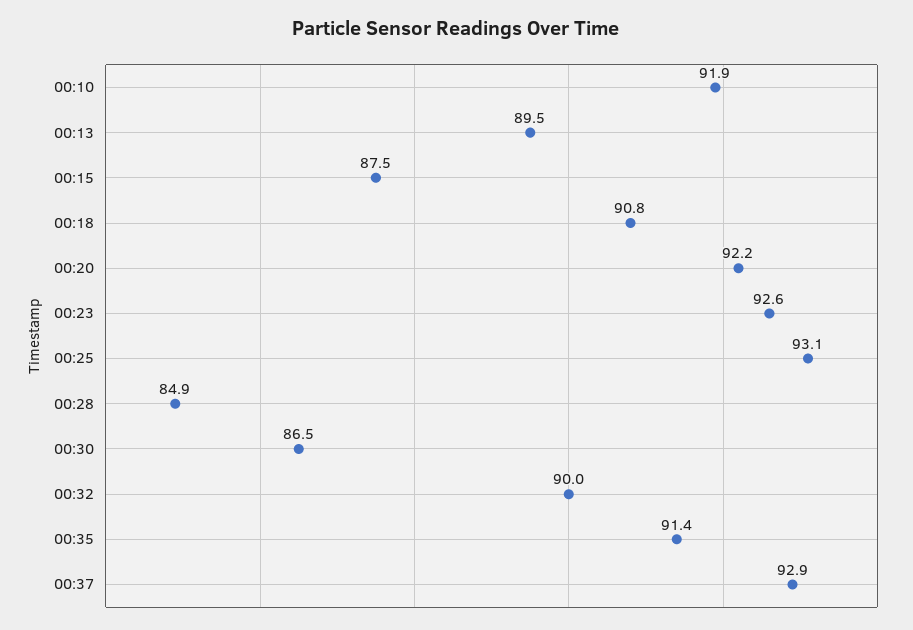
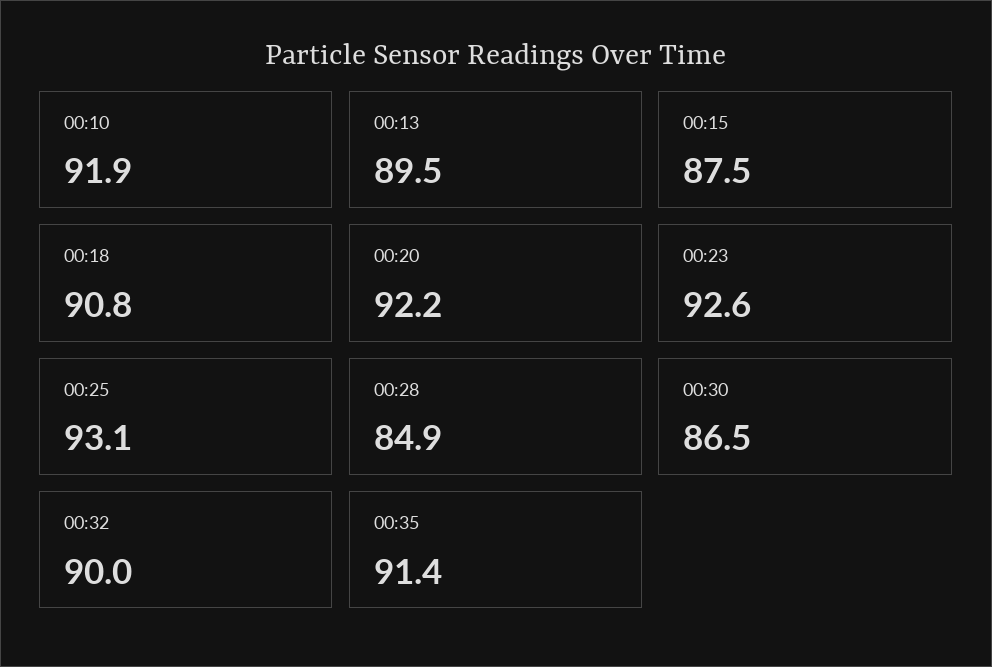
00:37: 92.9 -> none

